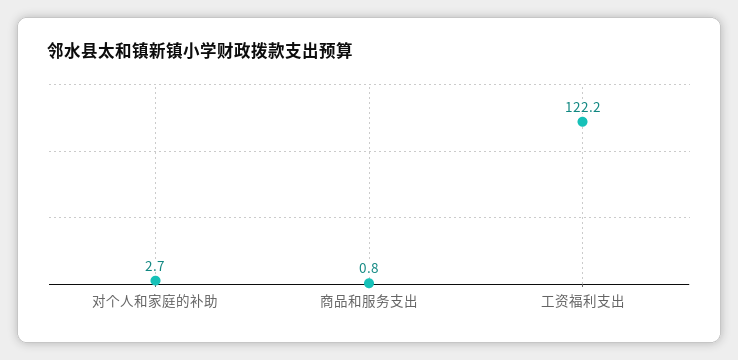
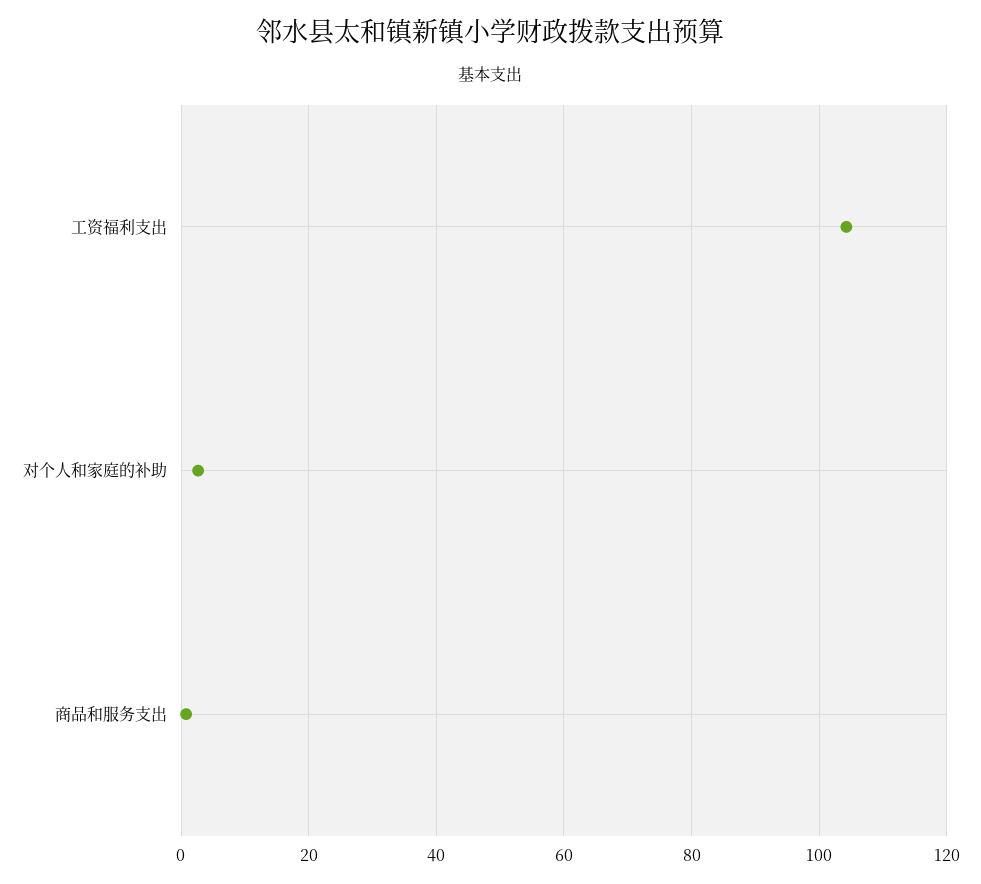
工资福利支出: 122.2 -> 104

